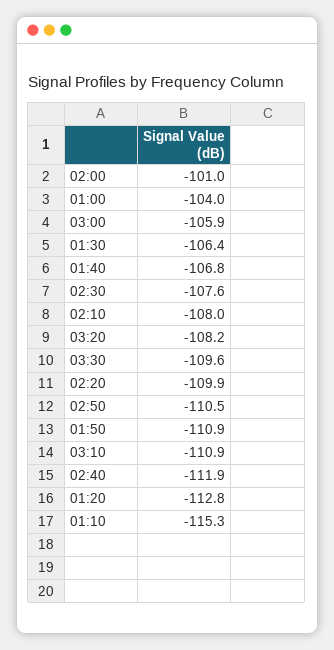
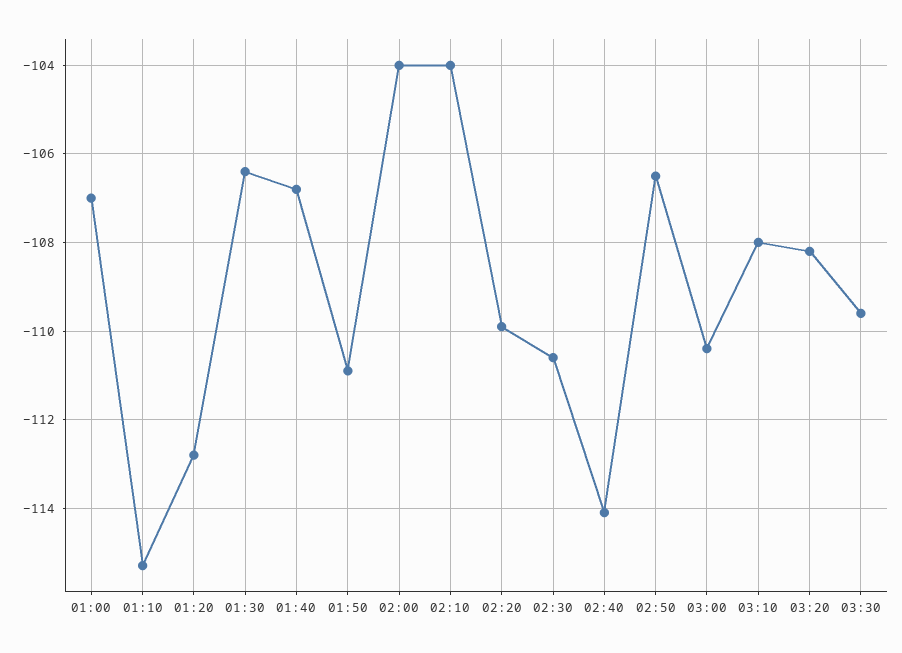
02:00: -101 -> -104
01:00: -104 -> -107
03:00: -105.9 -> -110.5
02:30: -107.6 -> -110.5
02:10: -108 -> -104
02:50: -110.5 -> -106.5
03:10: -110.9 -> -108
02:40: -111.9 -> -114

